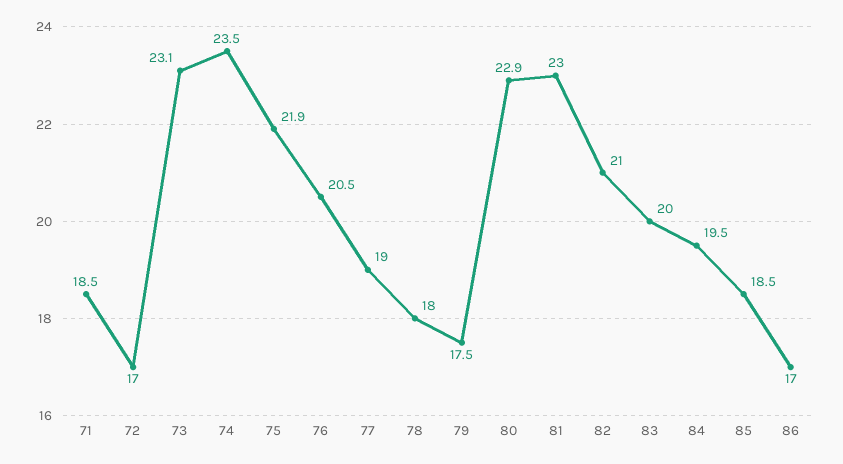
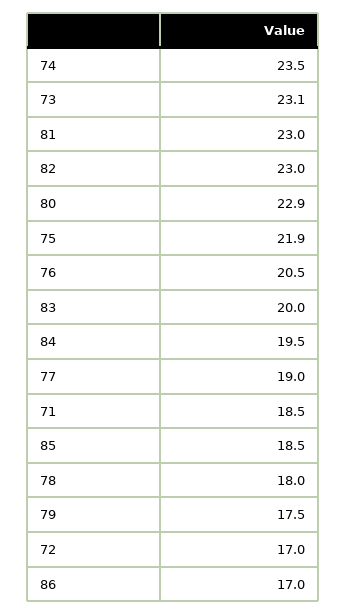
82: 21 -> 23

